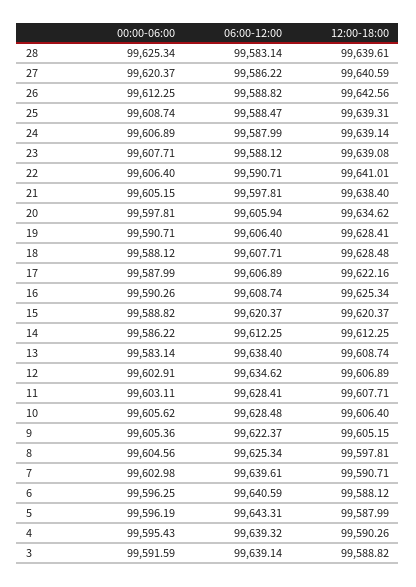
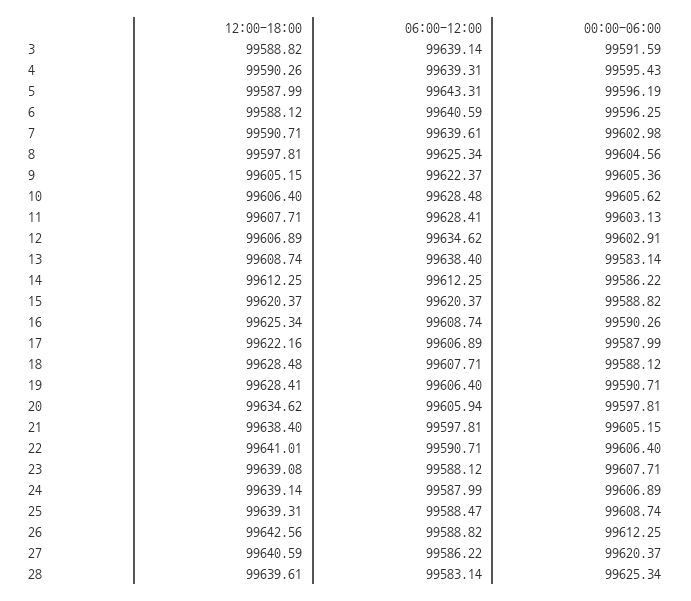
00:00-06:00, 11: 99603.11 -> 99603.13
06:00-12:00, 4: 99639.32 -> 99639.31

